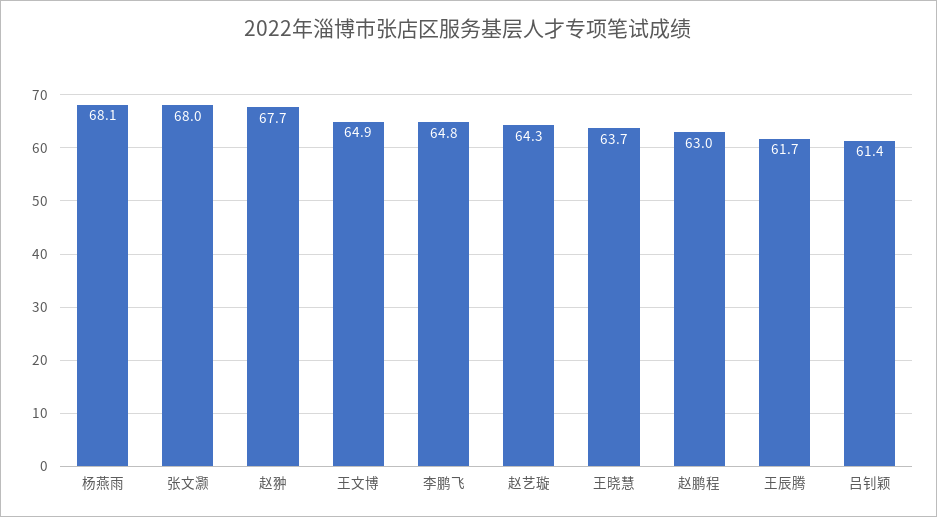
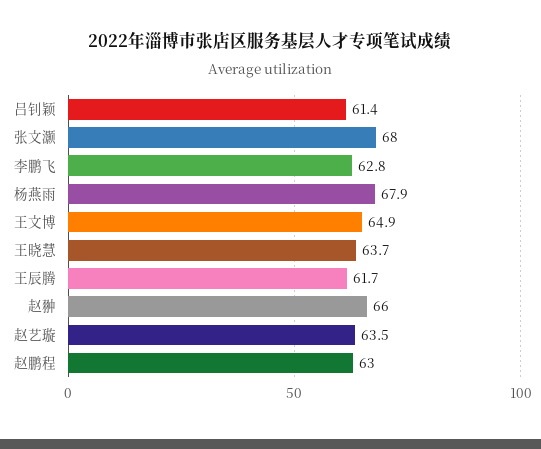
杨燕雨: 68.1 -> 67.9
赵翀: 67.7 -> 66
李鹏飞: 64.8 -> 62.8
赵艺璇: 64.3 -> 63.5

